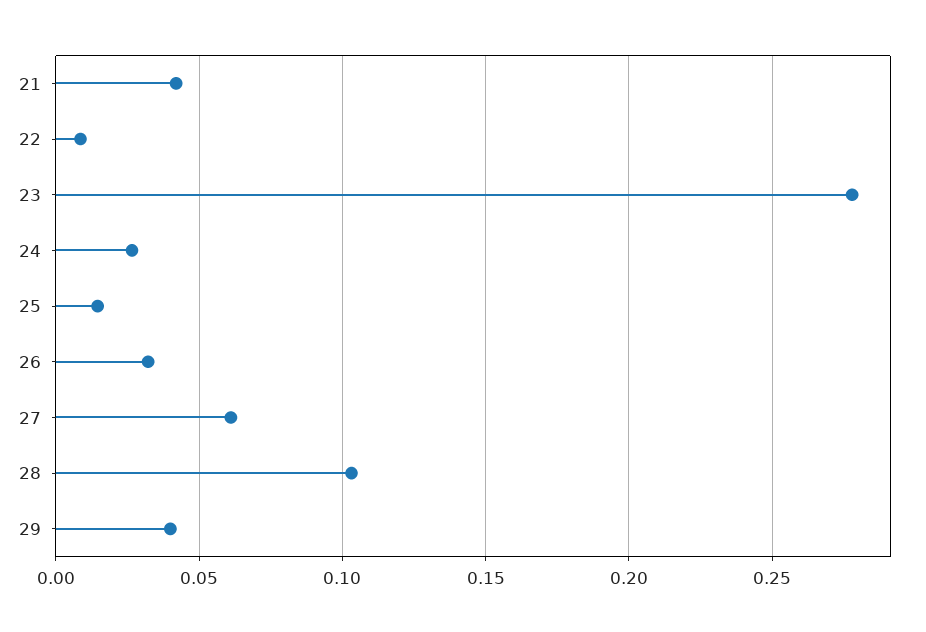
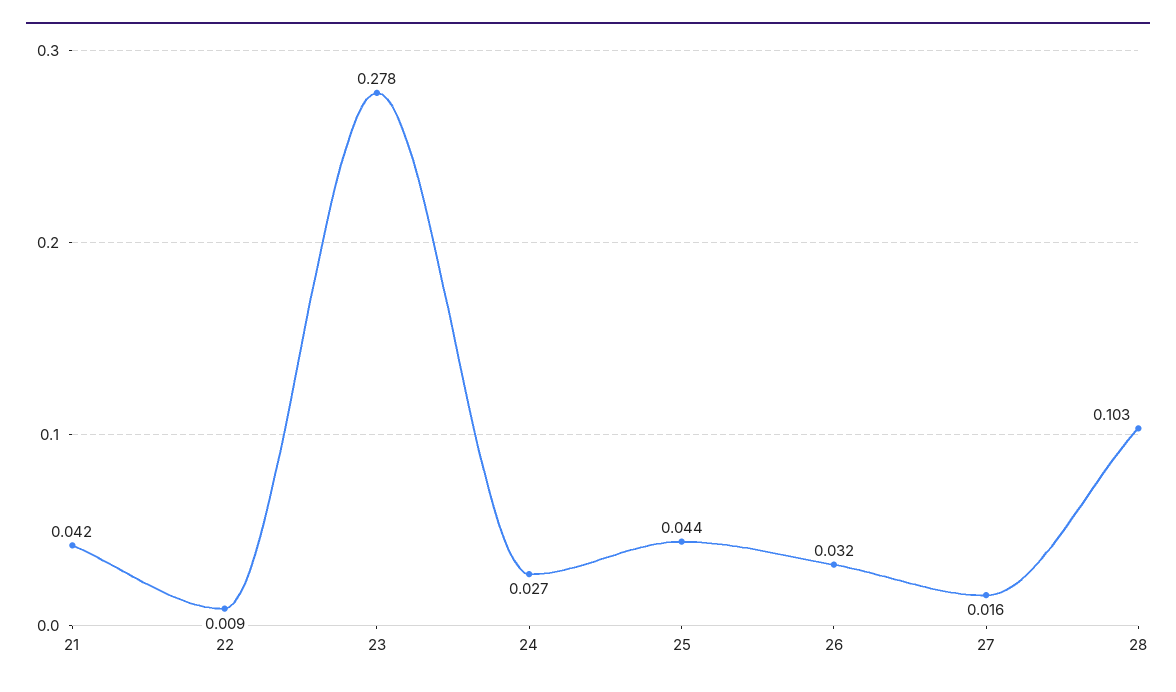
25: 0.015 -> 0.044
27: 0.06 -> 0.016
29: 0.04 -> none

